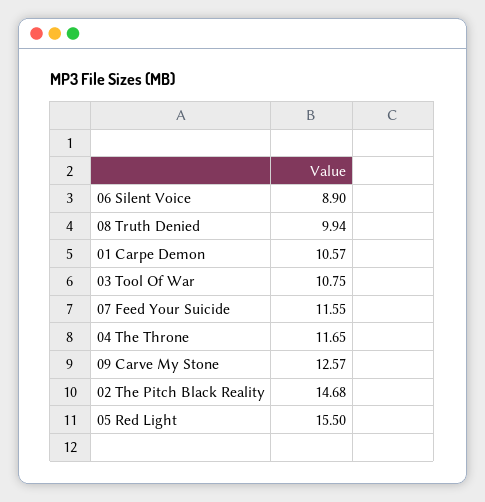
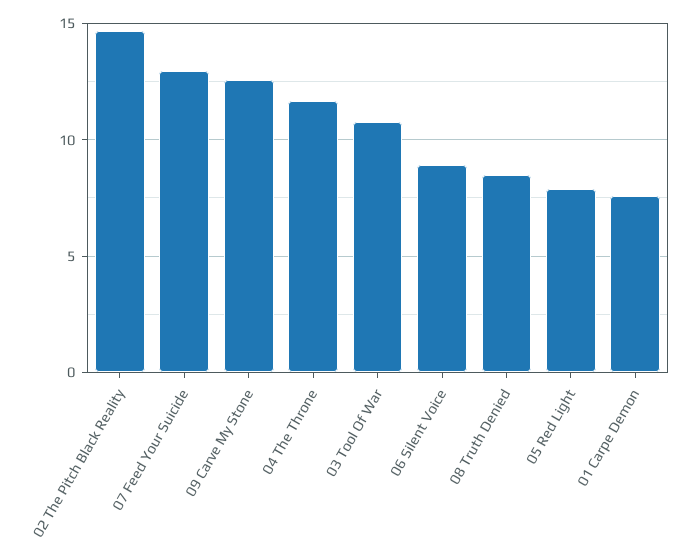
08 Truth Denied: 9.94 -> 8.5
01 Carpe Demon: 10.57 -> 7.5
07 Feed Your Suicide: 11.55 -> 13
05 Red Light: 15.5 -> 8

